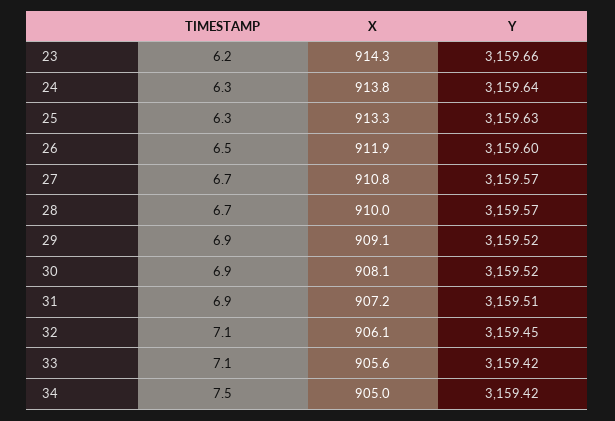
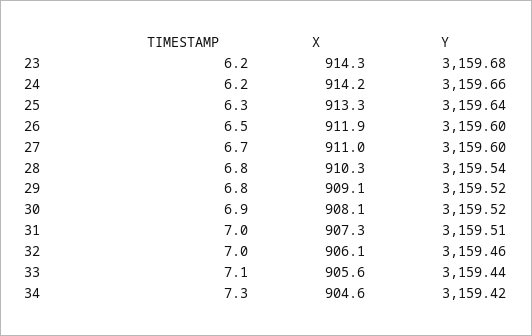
Y, 23: 3159.66 -> 3159.68
TIMESTAMP, 24: 6.3 -> 6.2
X, 24: 913.8 -> 914.2
Y, 24: 3159.64 -> 3159.66
Y, 25: 3159.63 -> 3159.64
X, 27: 910.8 -> 911
Y, 27: 3159.57 -> 3159.6
TIMESTAMP, 28: 6.7 -> 6.8
X, 28: 910 -> 910.3
Y, 28: 3159.57 -> 3159.54
TIMESTAMP, 29: 6.9 -> 6.8
TIMESTAMP, 31: 6.9 -> 7
X, 31: 907.2 -> 907.3
TIMESTAMP, 32: 7.1 -> 7
Y, 32: 3159.45 -> 3159.46
Y, 33: 3159.42 -> 3159.44
TIMESTAMP, 34: 7.5 -> 7.3
X, 34: 905 -> 904.6

